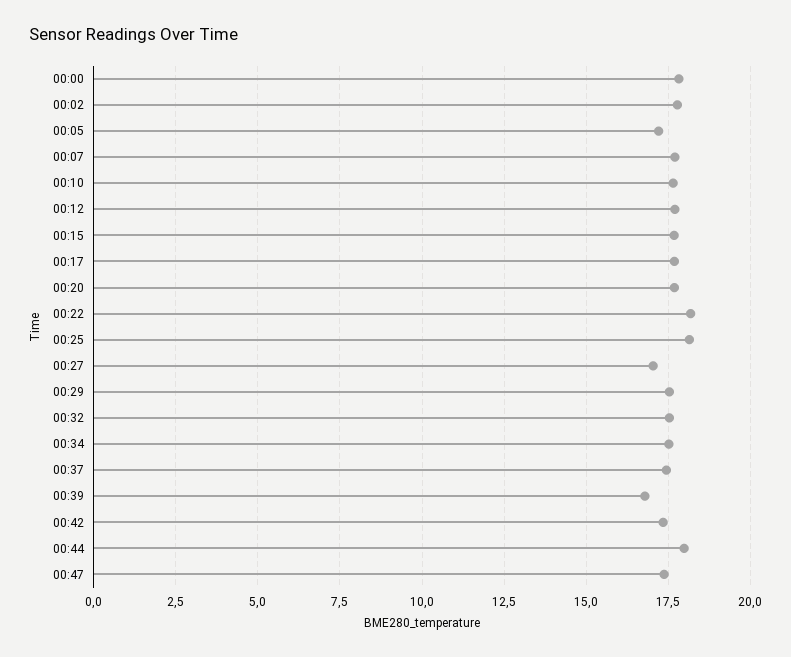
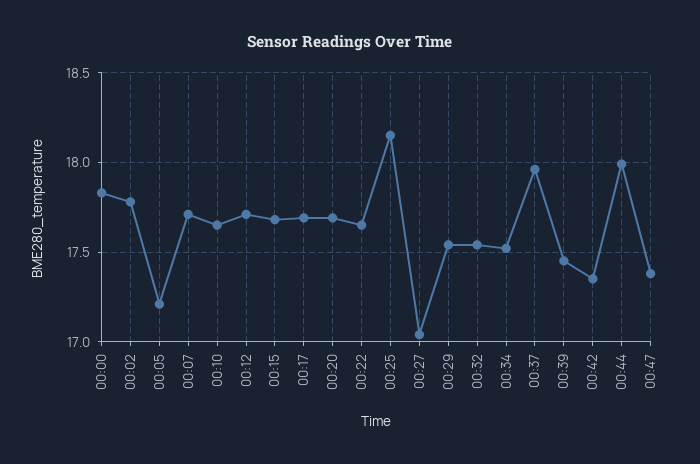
00:22: 18.25 -> 17.65
00:37: 17.5 -> 17.95
00:39: 16.75 -> 17.45

